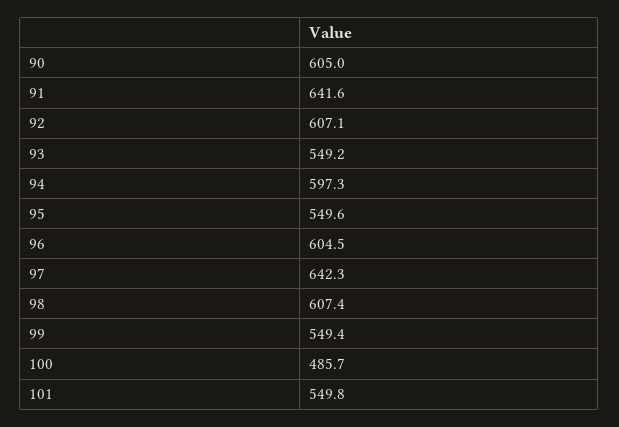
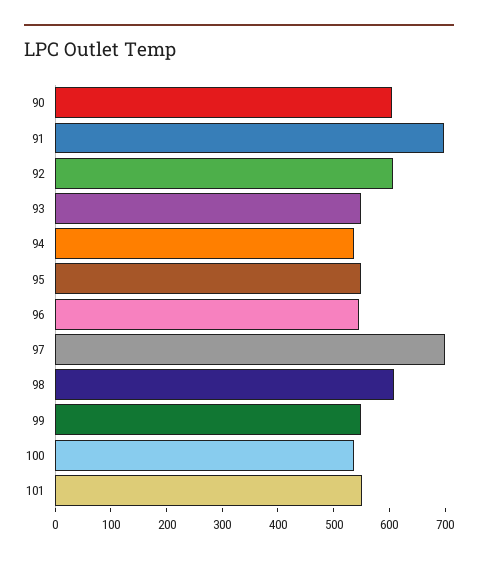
91: 641.6 -> 700
94: 597.3 -> 540
96: 604.5 -> 540
97: 642.3 -> 700
100: 485.7 -> 540

